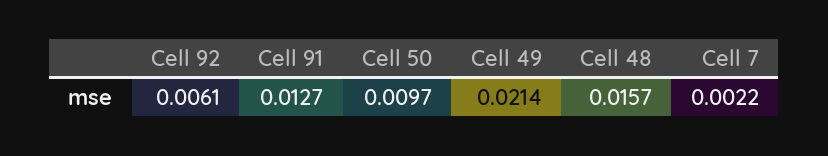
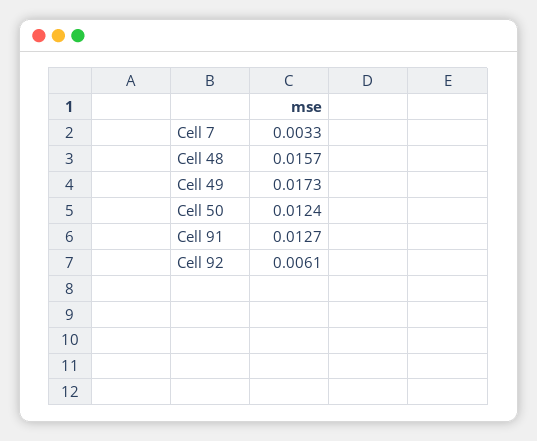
Cell 50: 0.0097 -> 0.0124
Cell 49: 0.0214 -> 0.0173
Cell 7: 0.0022 -> 0.0033

